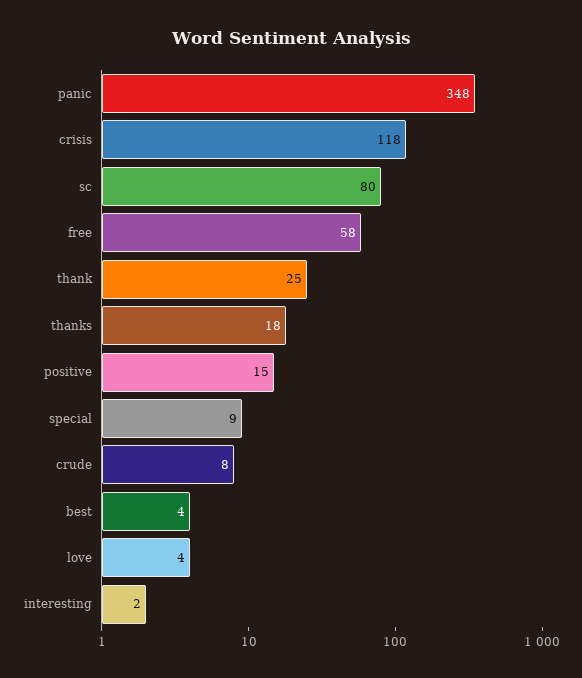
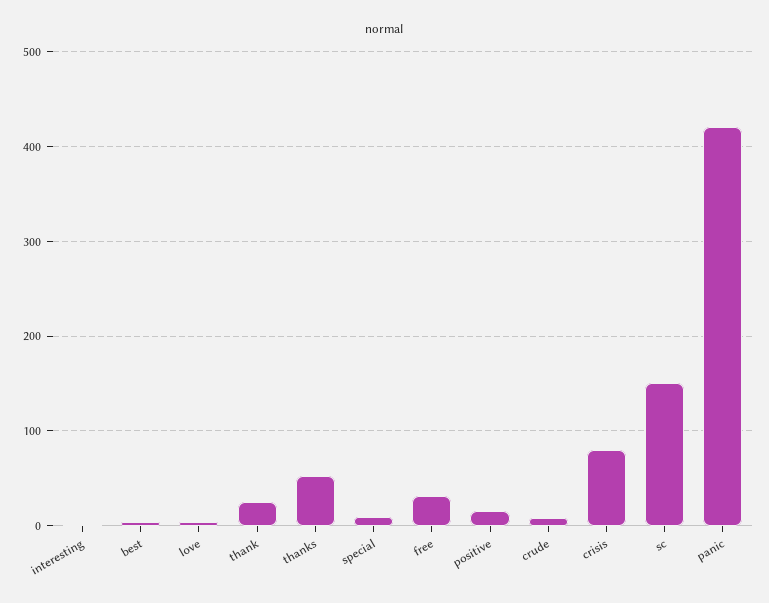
panic: 348 -> 420
crisis: 118 -> 80
sc: 80 -> 150
free: 58 -> 30
thanks: 18 -> 50

